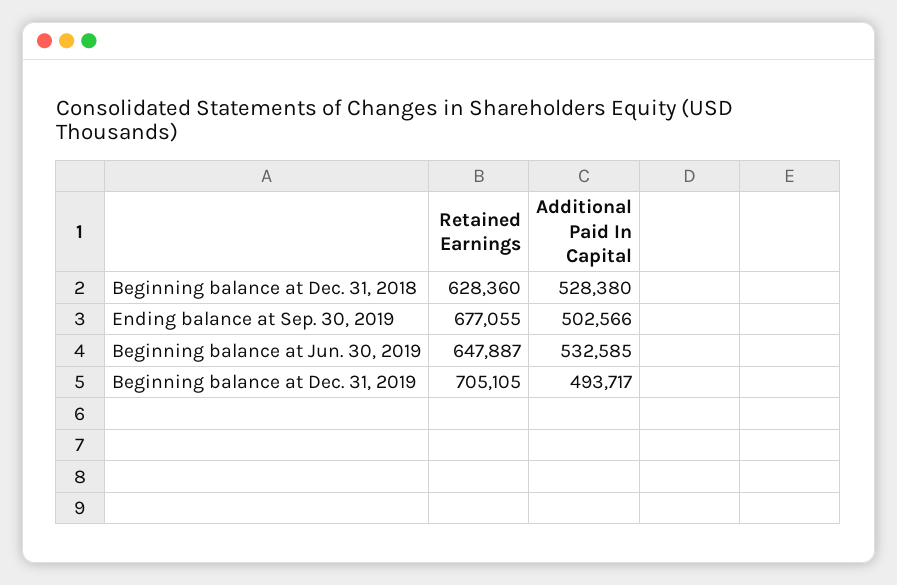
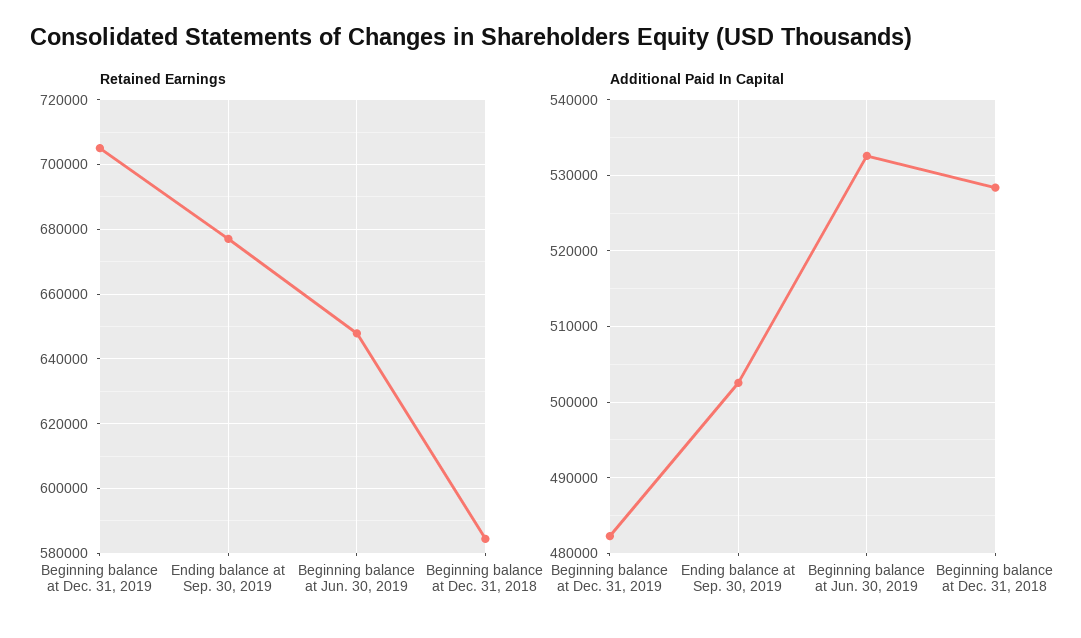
Retained Earnings, Beginning balance at Dec. 31, 2018: 628360 -> 584000
Additional Paid In Capital, Beginning balance at Dec. 31, 2019: 493717 -> 482000

